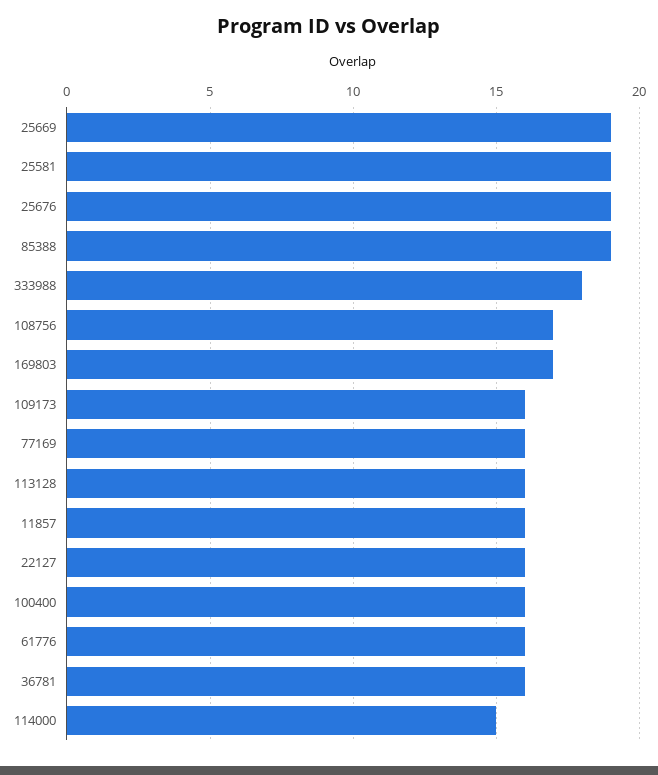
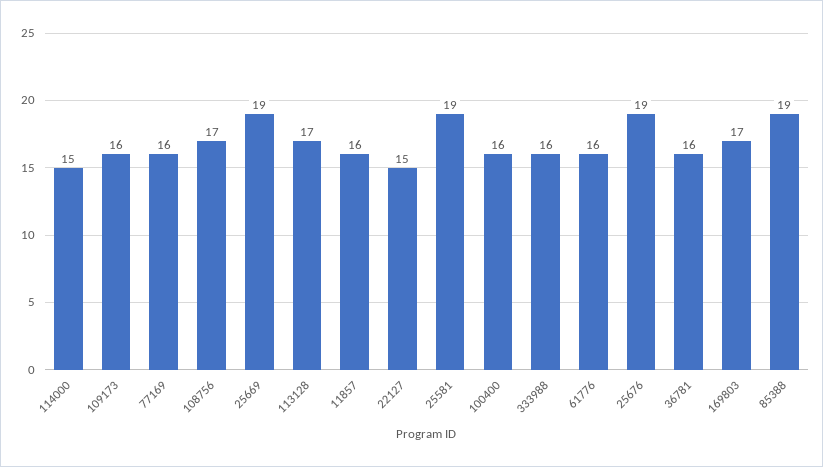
333988: 18 -> 16
113128: 16 -> 17
22127: 16 -> 15

